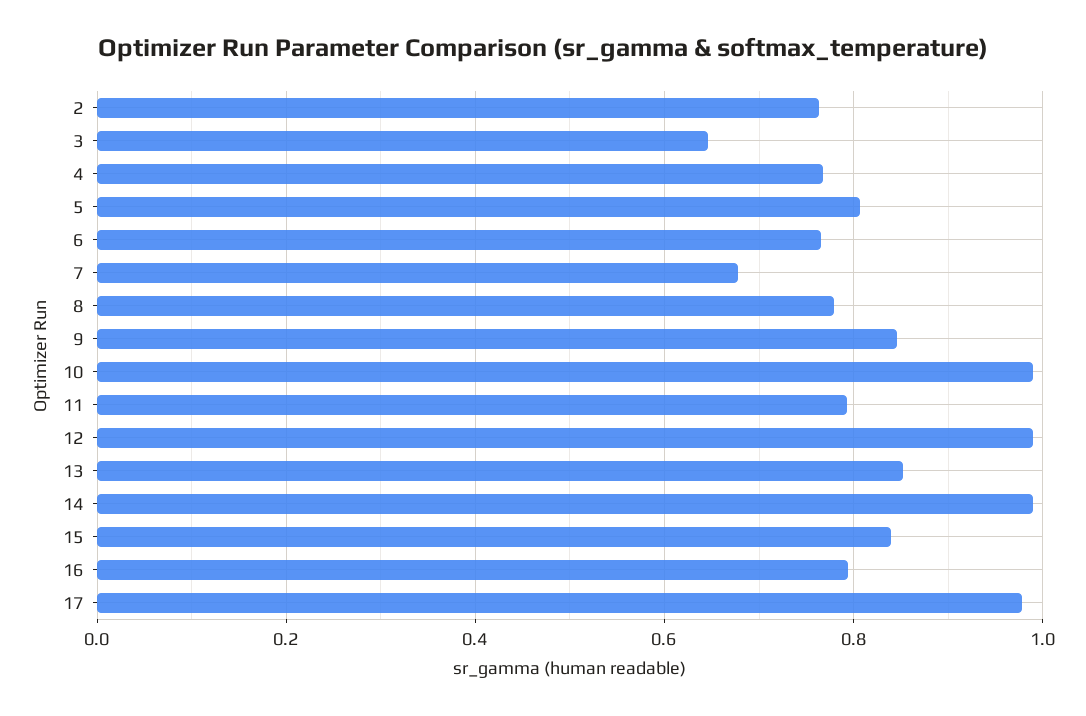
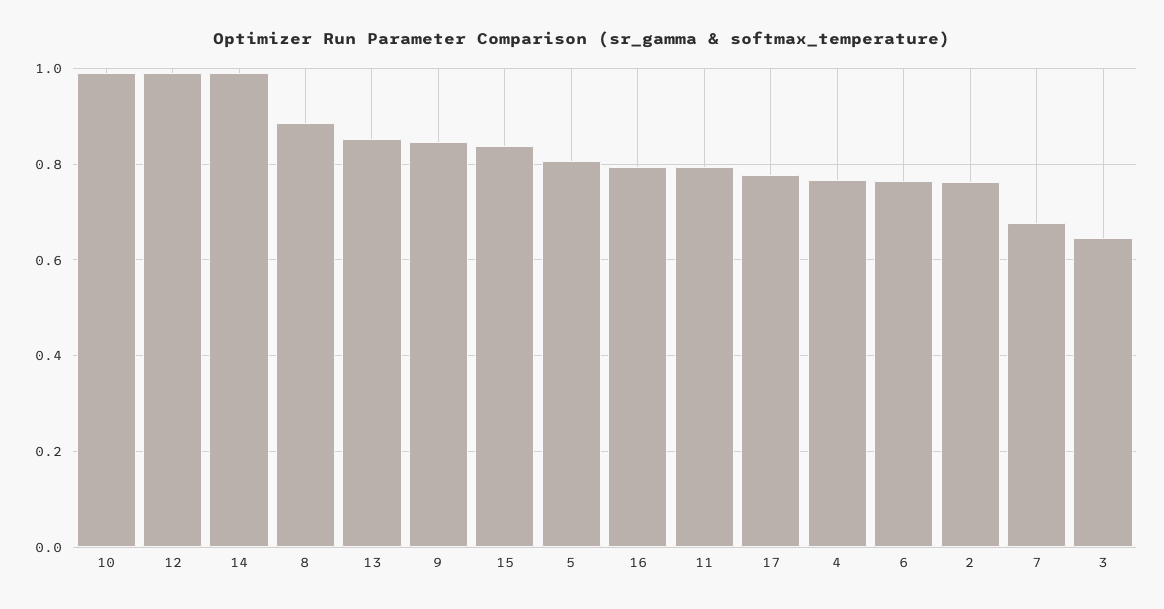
8: 0.78 -> 0.88
17: 0.98 -> 0.78

